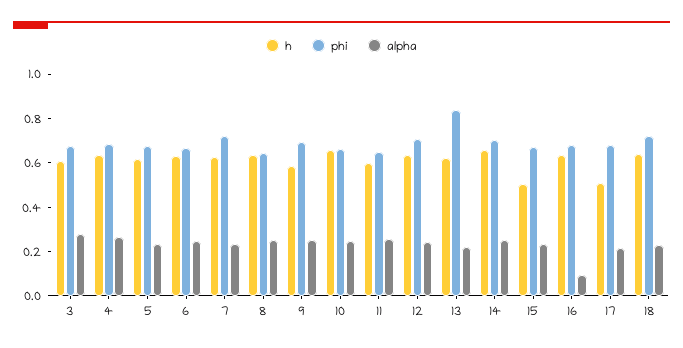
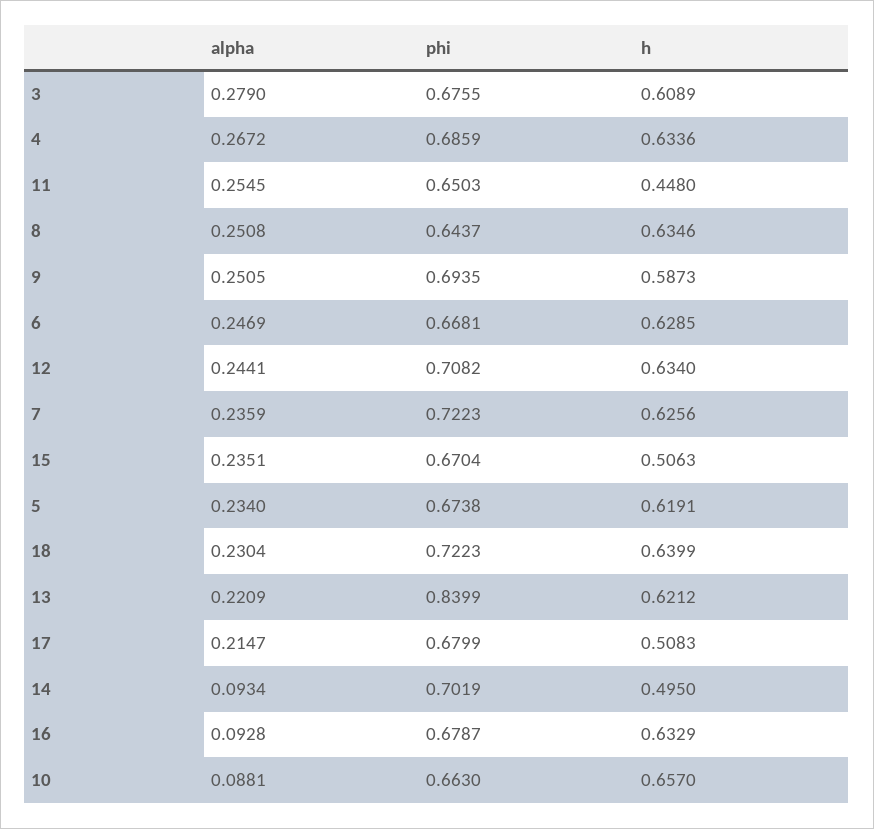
alpha, 10: 0.25 -> 0.0881
h, 11: 0.6 -> 0.448
h, 14: 0.65 -> 0.495
alpha, 14: 0.25 -> 0.0934

